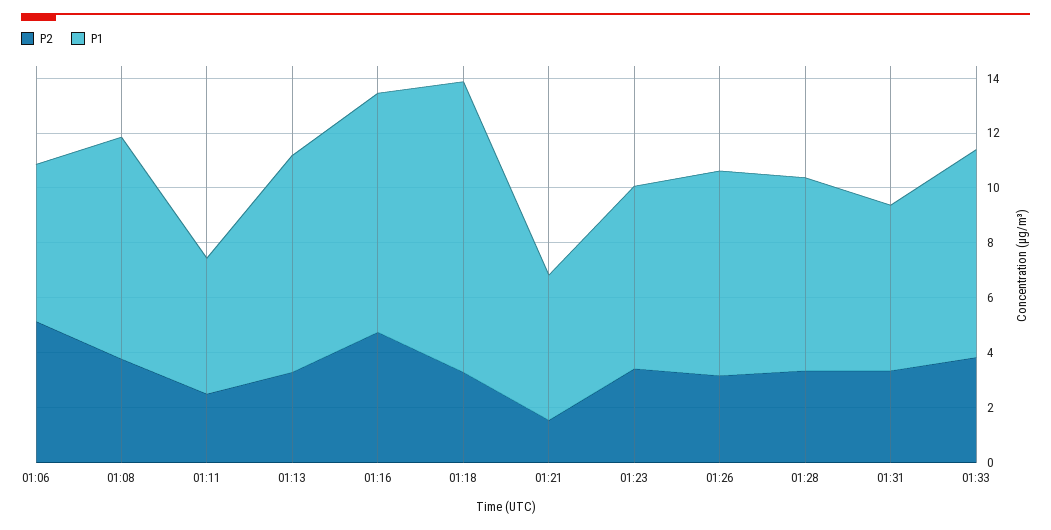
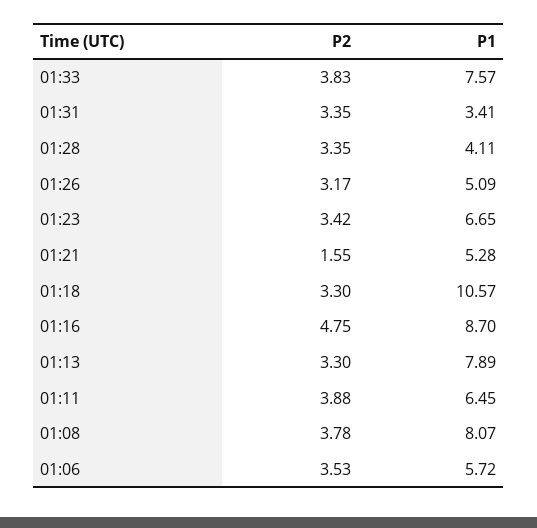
P2, 01:06: 5 -> 3.53
P2, 01:11: 2.5 -> 3.88
P1, 01:11: 5 -> 6.45
P1, 01:26: 7.5 -> 5.09
P1, 01:28: 7 -> 4.11
P1, 01:31: 6 -> 3.41

